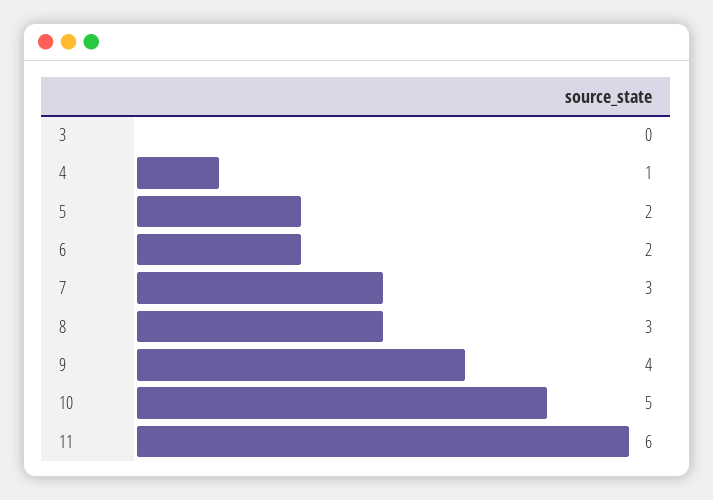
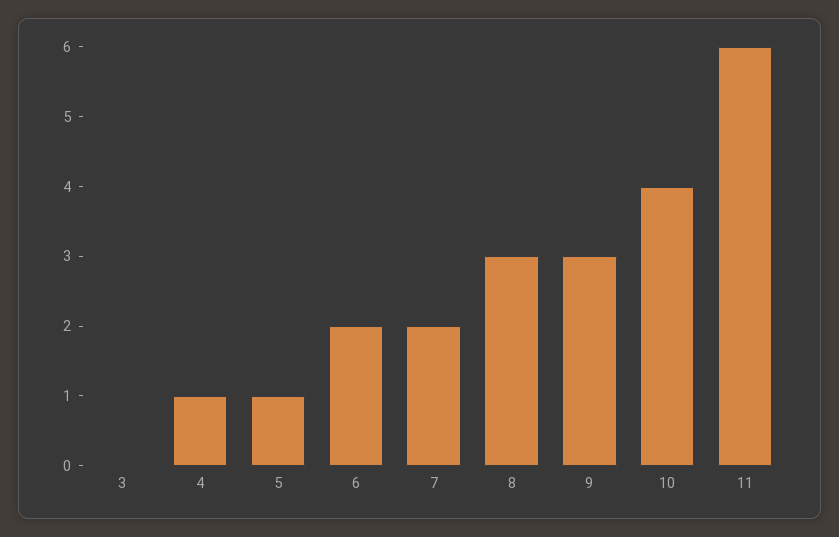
5: 2 -> 1
7: 3 -> 2
9: 4 -> 3
10: 5 -> 4

